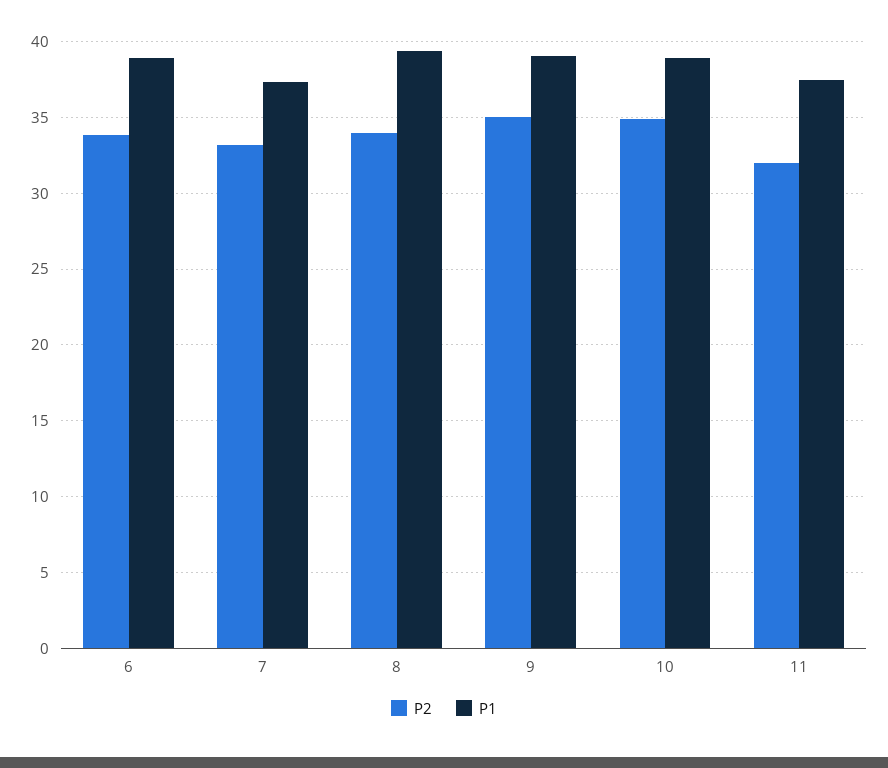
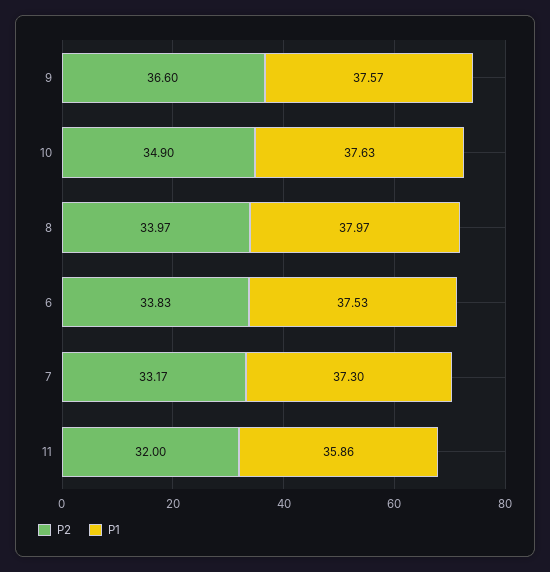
P1, 6: 39 -> 37.53
P1, 8: 39.5 -> 37.97
P2, 9: 35 -> 36.6
P1, 9: 39 -> 37.57
P1, 10: 39 -> 37.63
P1, 11: 37.5 -> 35.86

